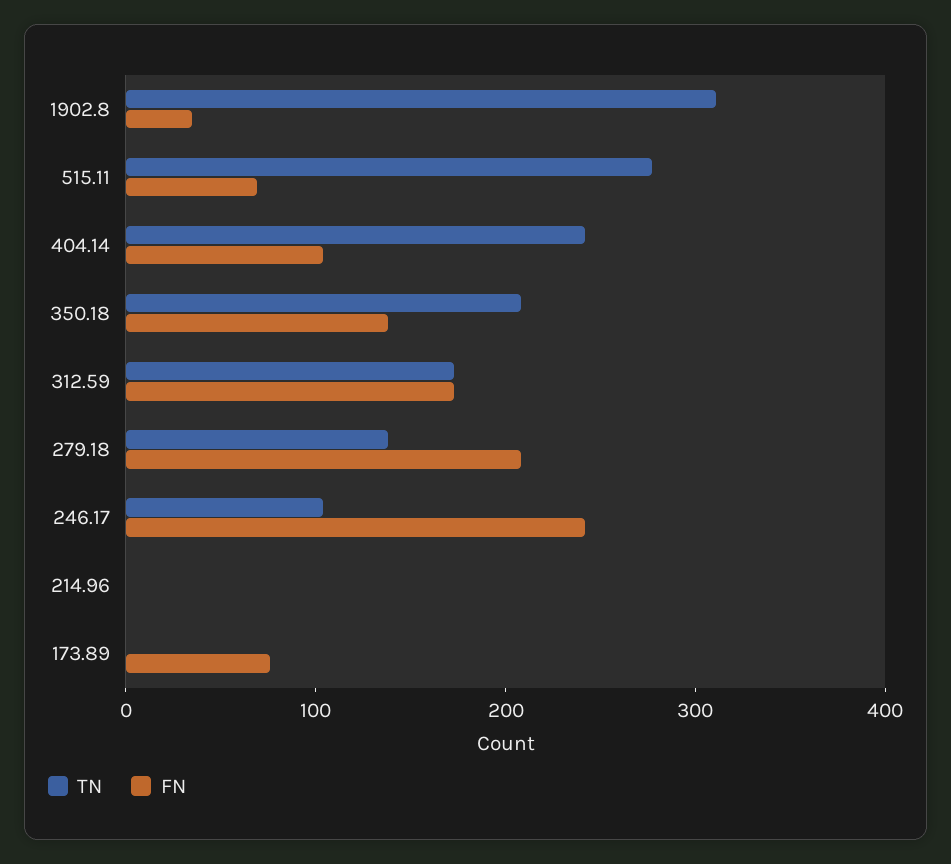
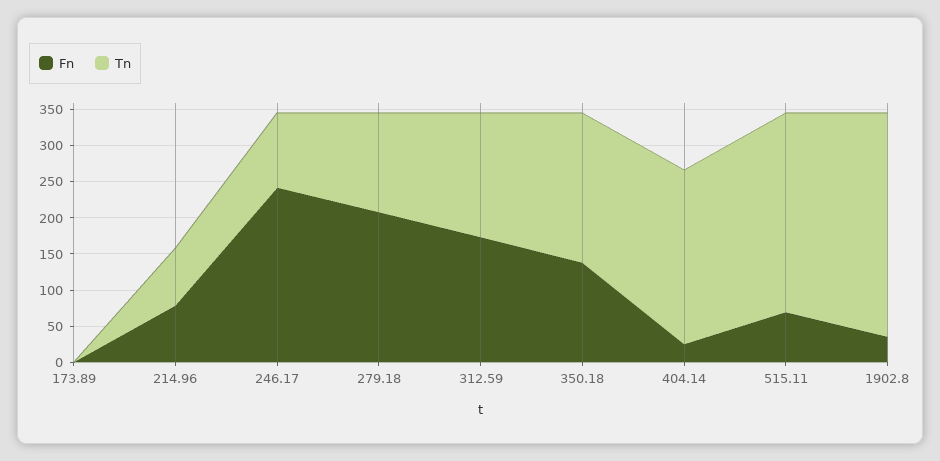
FN, 404.14: 100 -> 25
TN, 214.96: 0 -> 75
FN, 214.96: 0 -> 75
FN, 173.89: 80 -> 0

